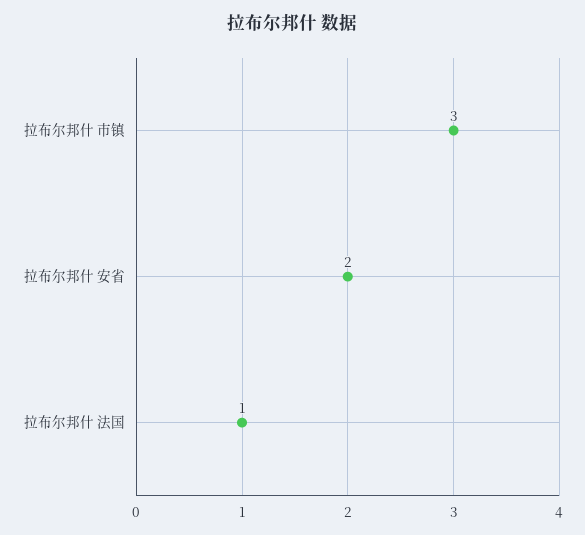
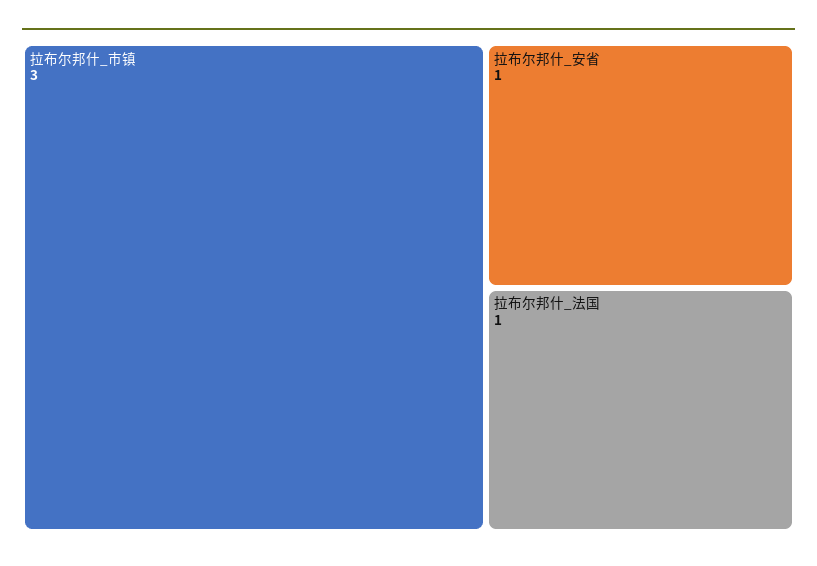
拉布尔邦什 安省: 2 -> 1

